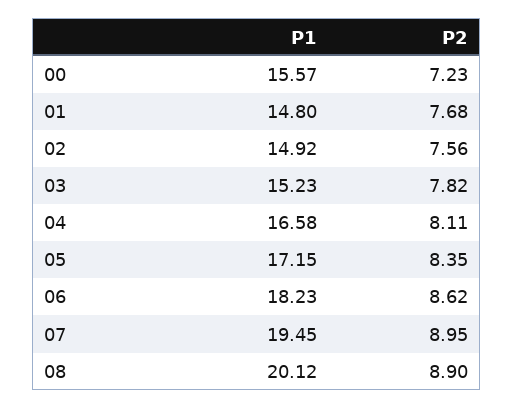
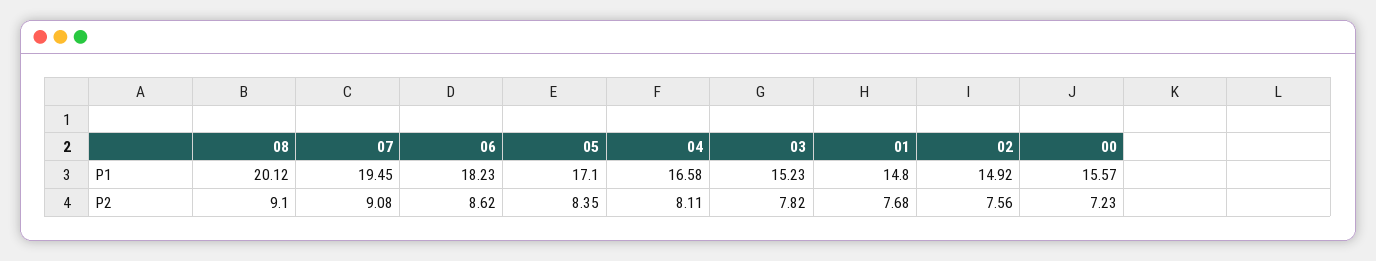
P1, 05: 17.15 -> 17.1
P2, 07: 8.95 -> 9.08
P2, 08: 8.9 -> 9.1

